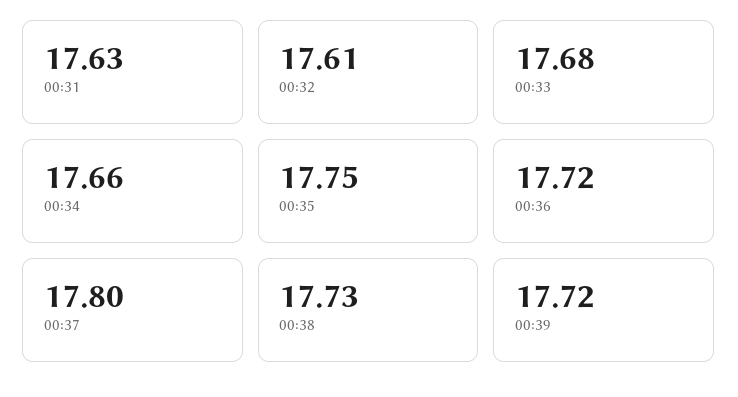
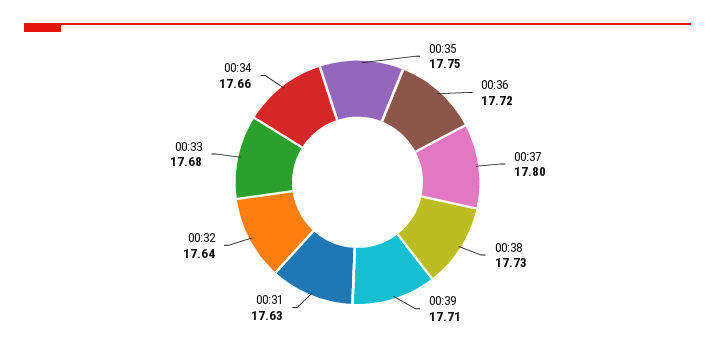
00:32: 17.61 -> 17.64
00:39: 17.72 -> 17.71

